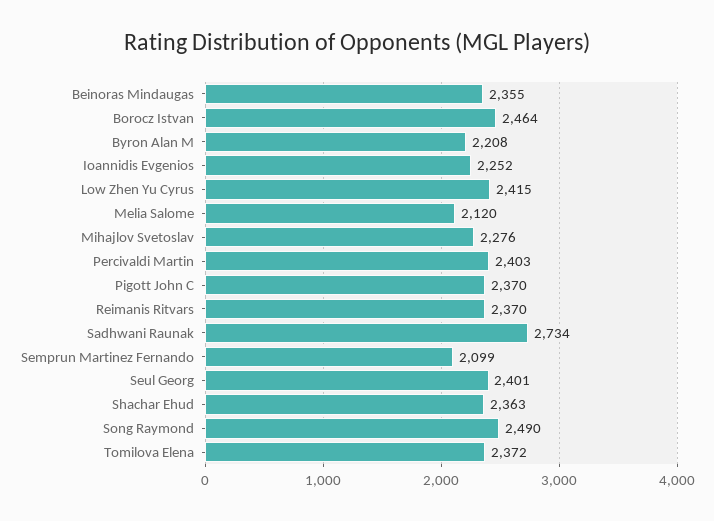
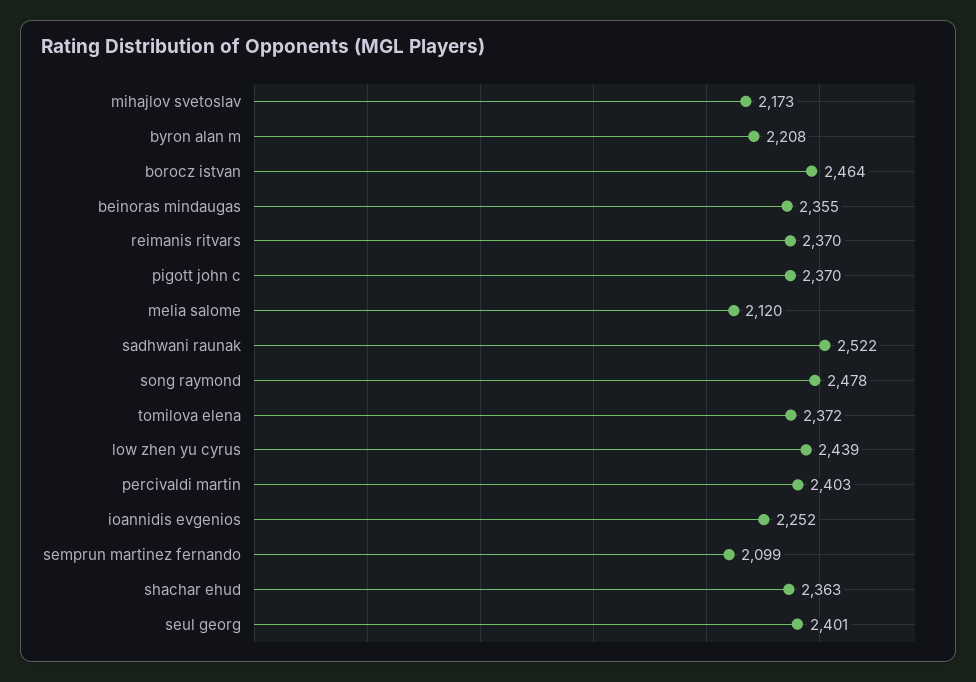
Low Zhen Yu Cyrus: 2415 -> 2439
Mihajlov Svetoslav: 2276 -> 2173
Sadhwani Raunak: 2734 -> 2522
Song Raymond: 2490 -> 2478

